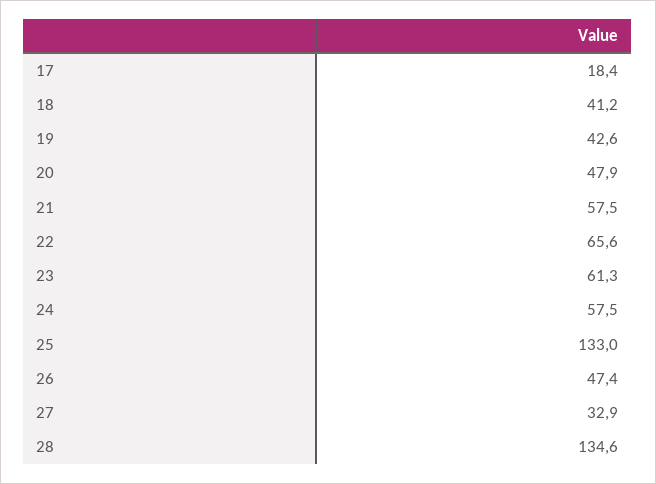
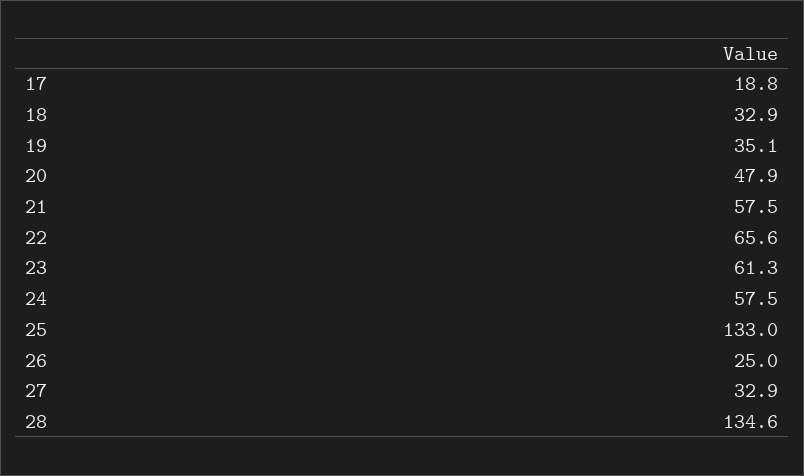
17: 18.4 -> 18.8
18: 41.2 -> 32.9
19: 42.6 -> 35.1
26: 47.4 -> 25

